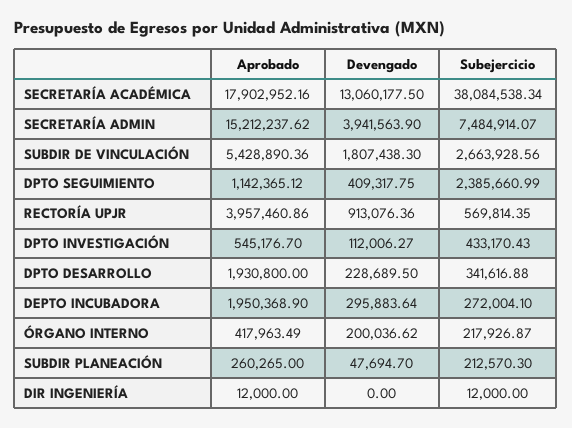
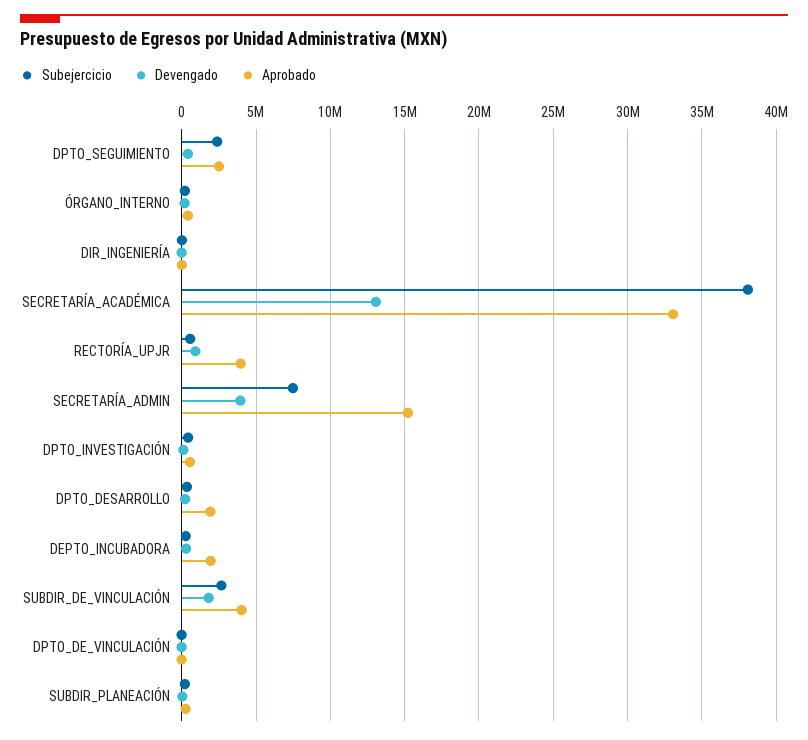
Aprobado, SECRETARÍA ACADÉMICA: 17902952.16 -> 33000000
Aprobado, SUBDIR DE VINCULACIÓN: 5428890.36 -> 4000000
Aprobado, DPTO SEGUIMIENTO: 1142365.12 -> 2500000
Subejercicio, DPTO_DE_VINCULACIÓN: none -> 0
Devengado, DPTO_DE_VINCULACIÓN: none -> 0
Aprobado, DPTO_DE_VINCULACIÓN: none -> 0

